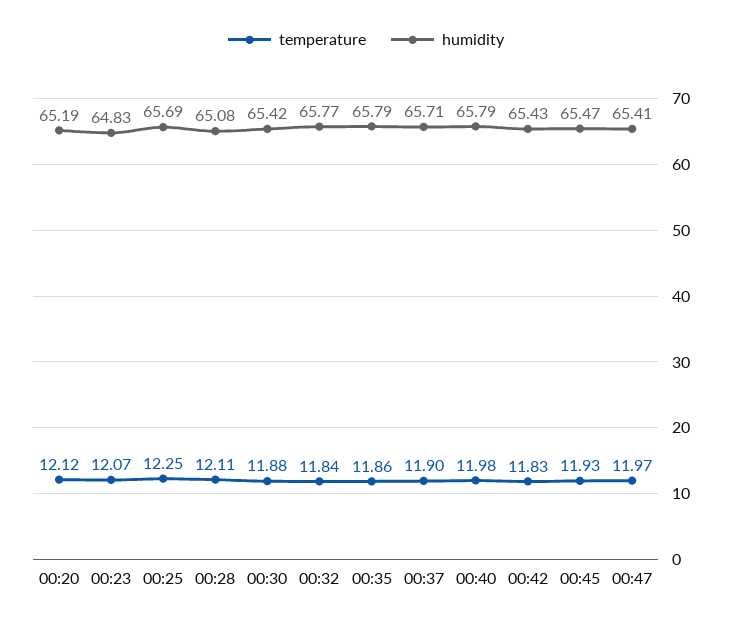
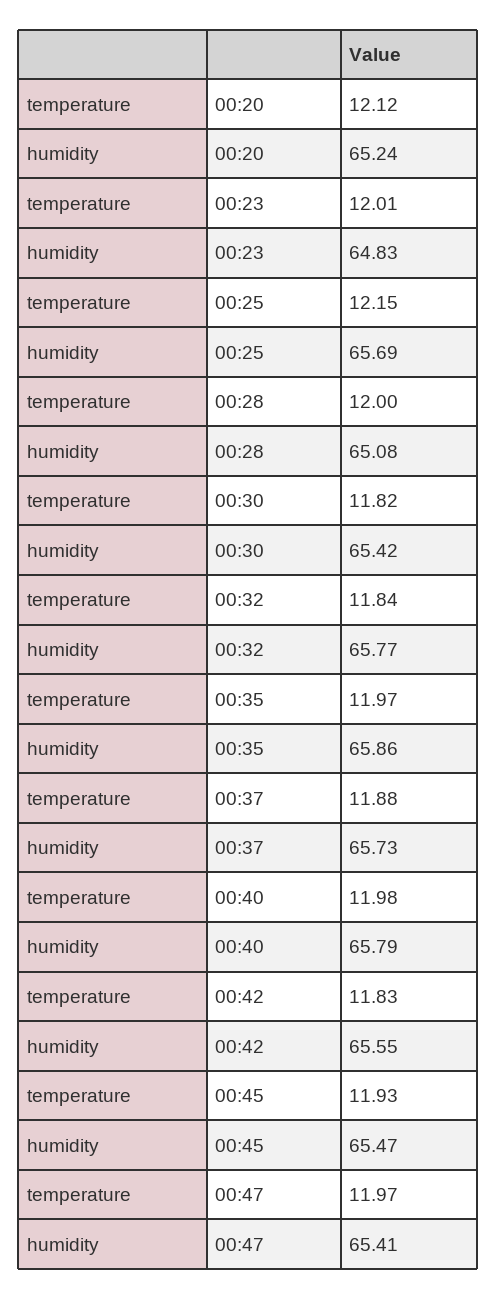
humidity, 00:20: 65.19 -> 65.24
temperature, 00:23: 12.07 -> 12.01
temperature, 00:25: 12.25 -> 12.15
temperature, 00:28: 12.11 -> 12
temperature, 00:30: 11.88 -> 11.82
temperature, 00:35: 11.86 -> 11.97
humidity, 00:35: 65.79 -> 65.86
temperature, 00:37: 11.9 -> 11.88
humidity, 00:37: 65.71 -> 65.73
humidity, 00:42: 65.43 -> 65.55

